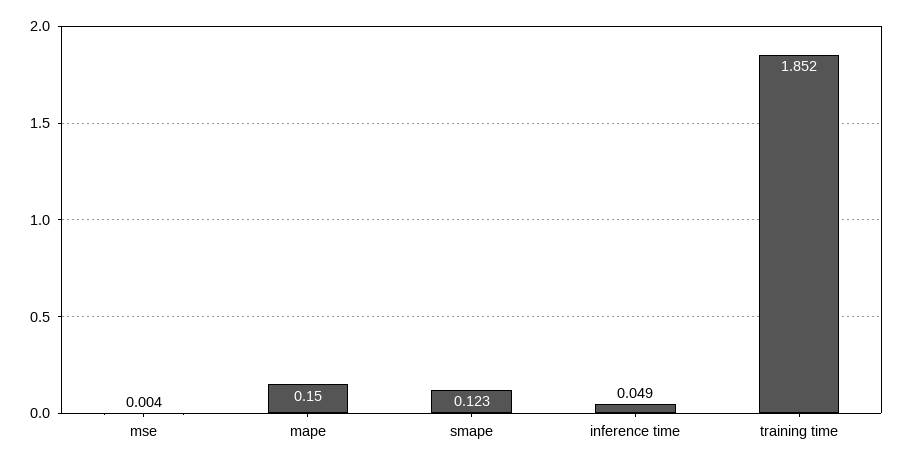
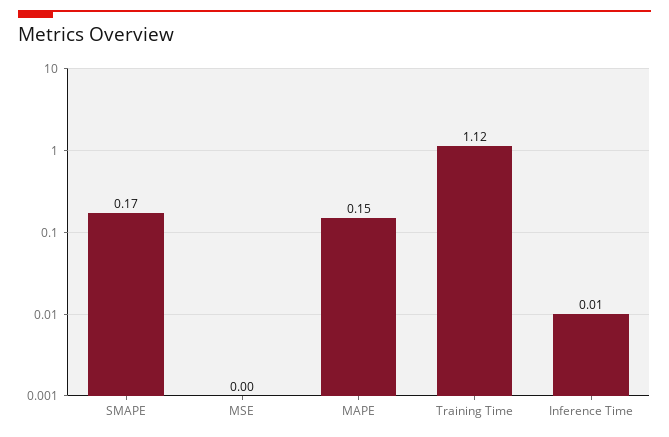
smape: 0.123 -> 0.17
inference time: 0.049 -> 0.01
training time: 1.852 -> 1.12

